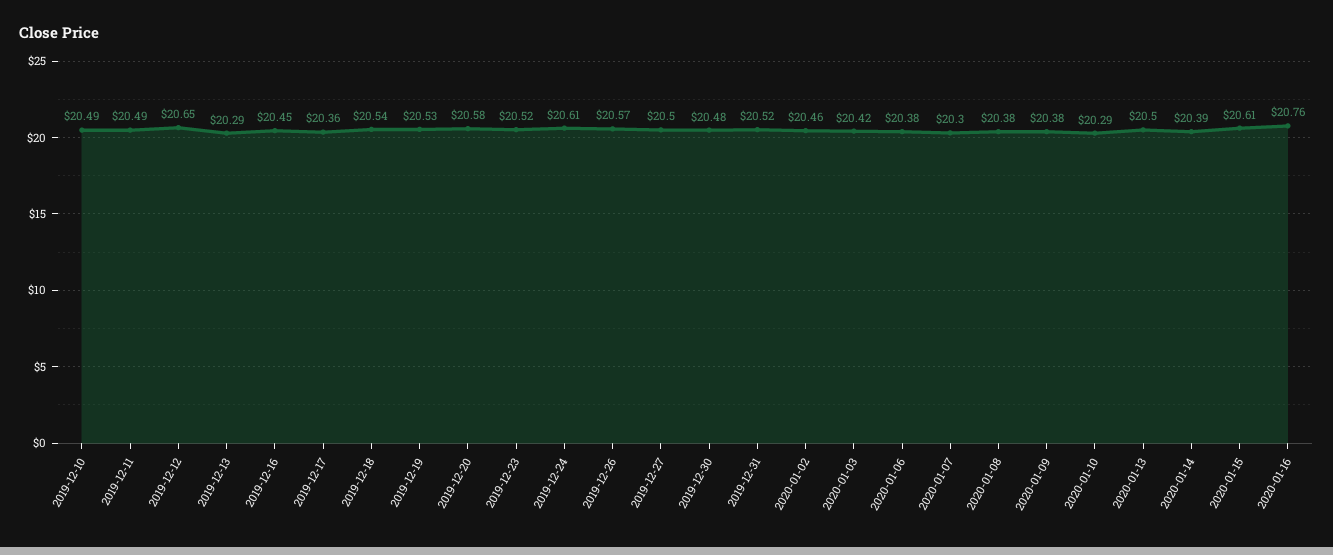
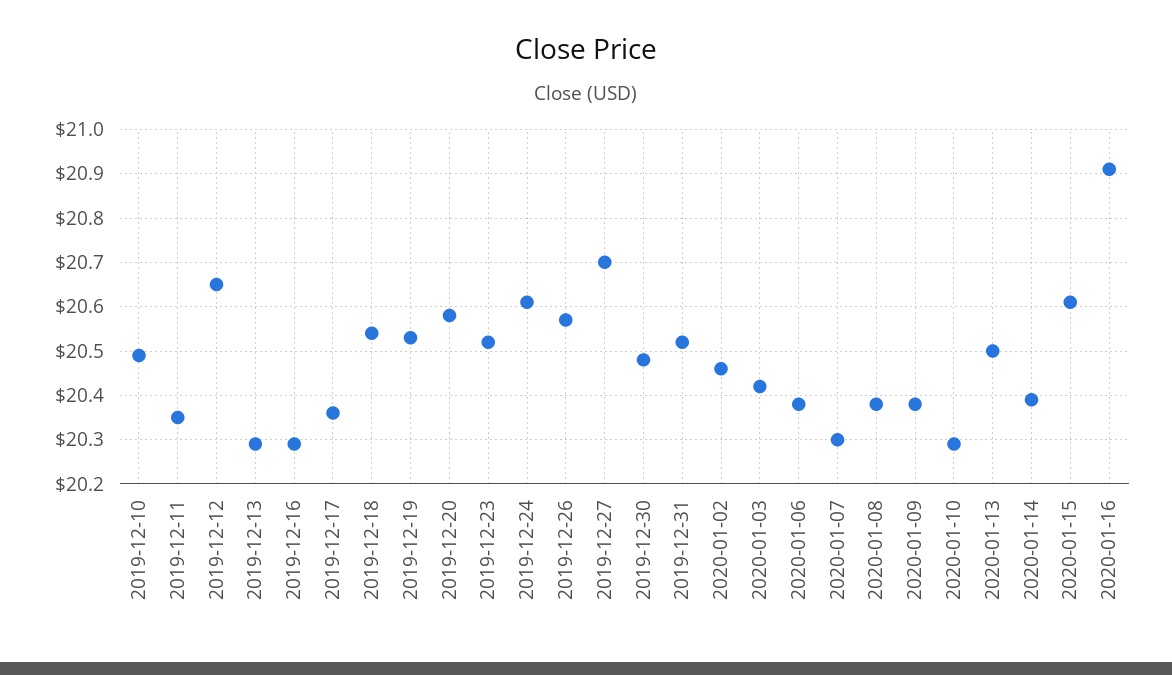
2019-12-11: 20.49 -> 20.35
2019-12-16: 20.45 -> 20.3
2019-12-27: 20.5 -> 20.7
2020-01-16: 20.76 -> 20.9

